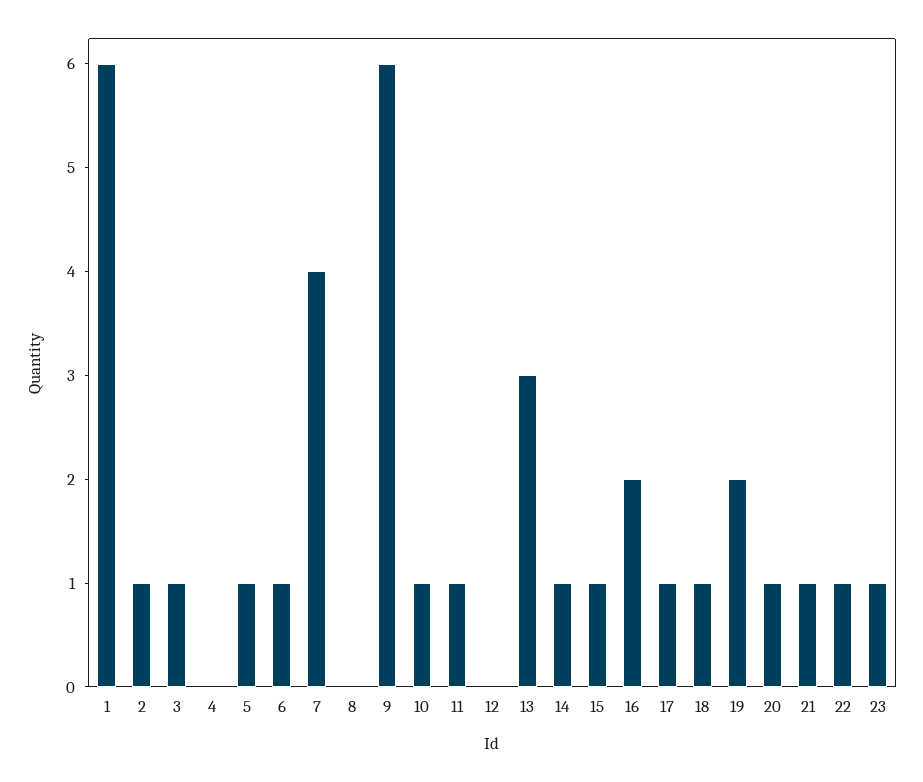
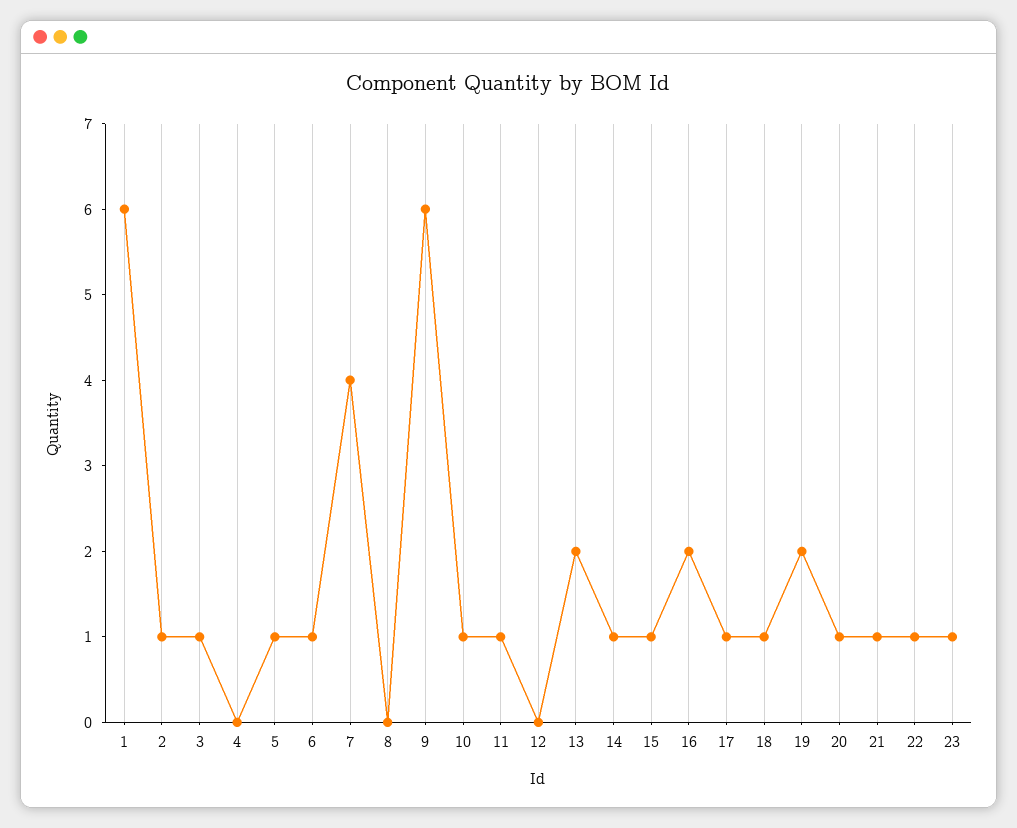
13: 3 -> 2

